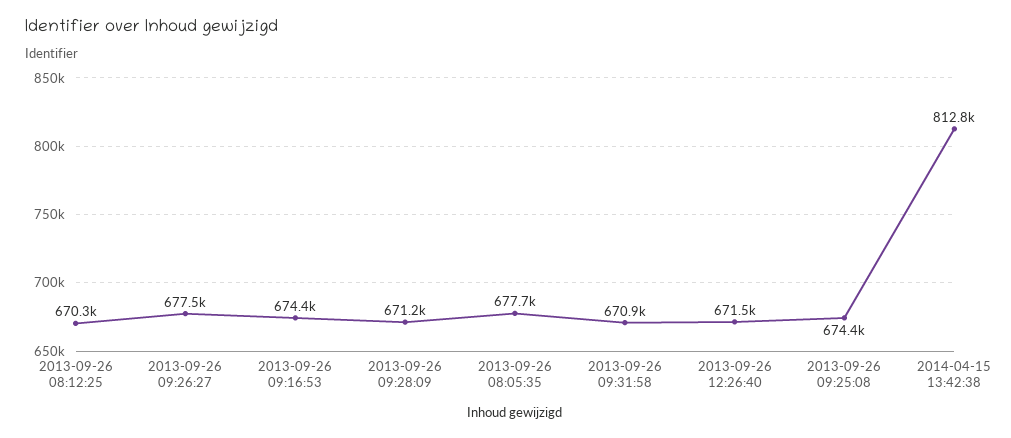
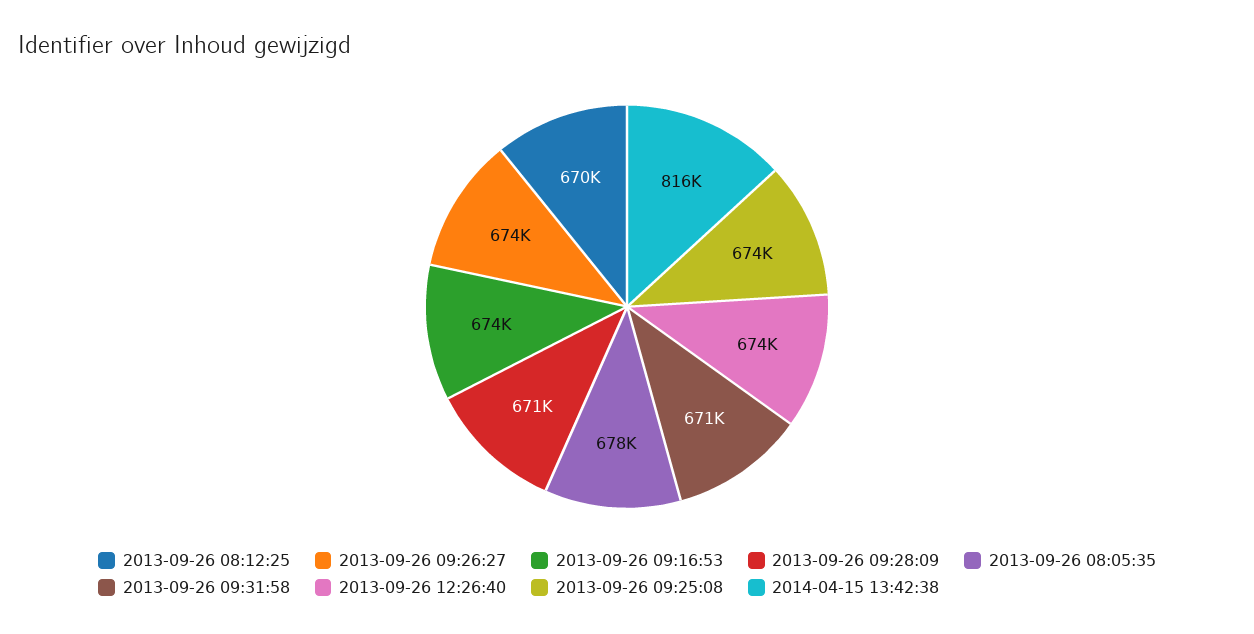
2013-09-26 09:26:27: 677500 -> 674000
2013-09-26 12:26:40: 671500 -> 674000
2014-04-15 13:42:38: 812800 -> 816000

